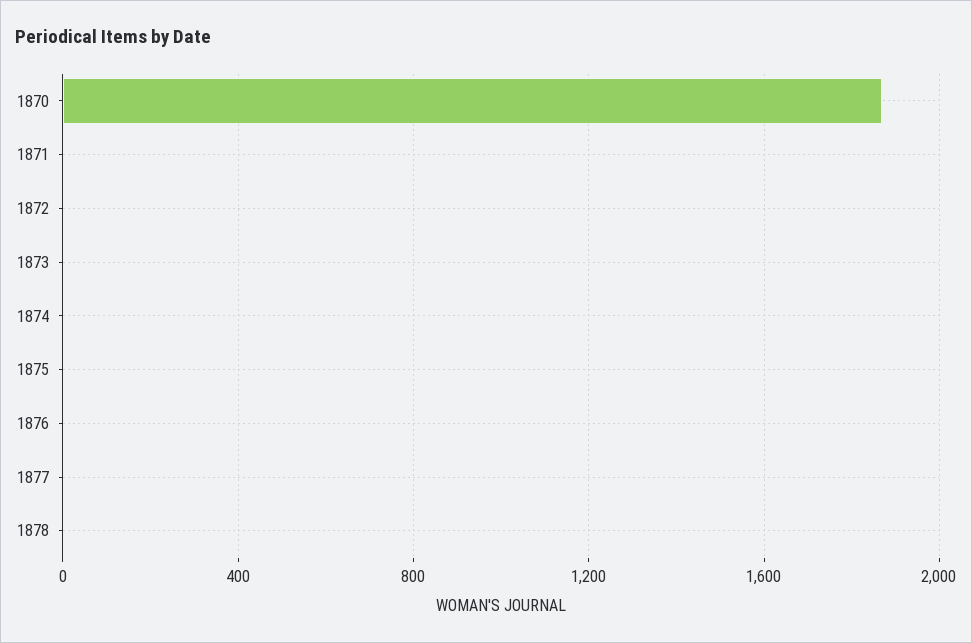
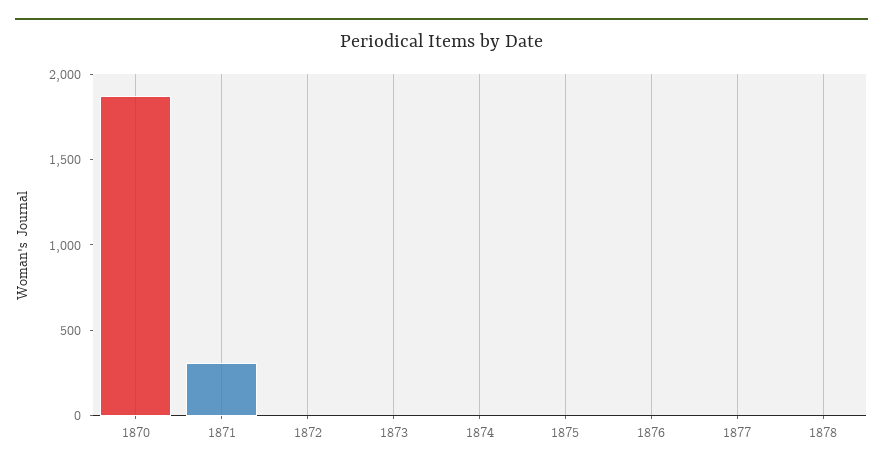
1871: 0 -> 300

